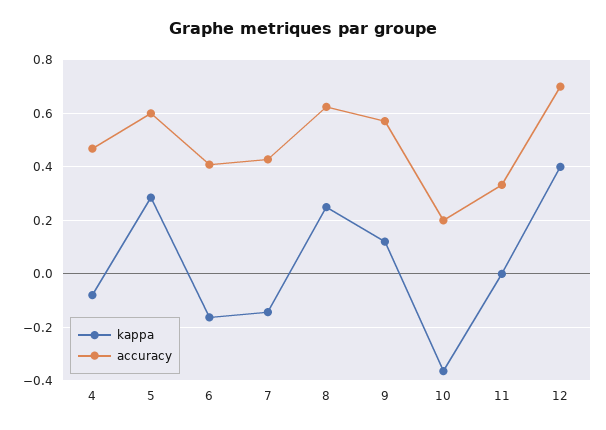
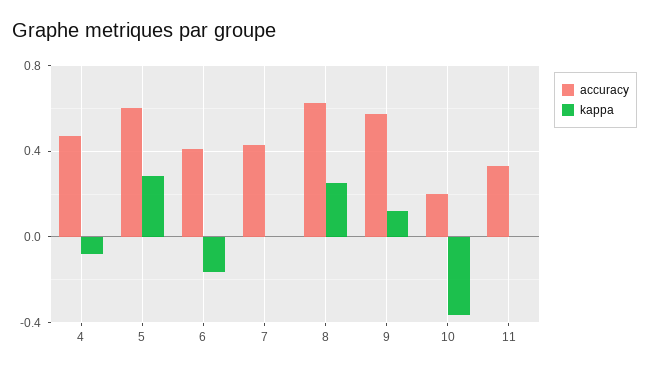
kappa, 7: -0.15 -> 0
kappa, 12: 0.4 -> none
accuracy, 12: 0.7 -> none

